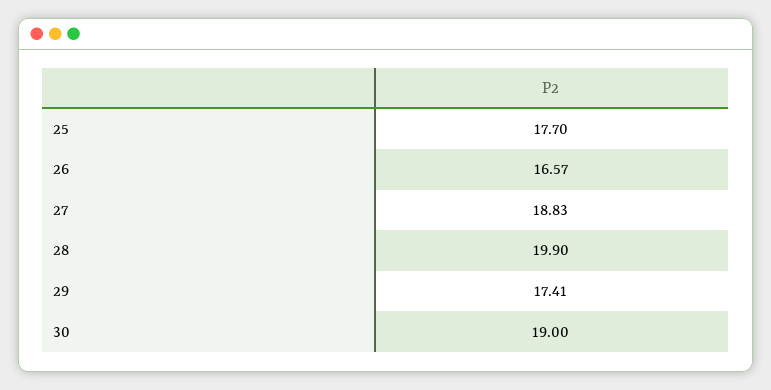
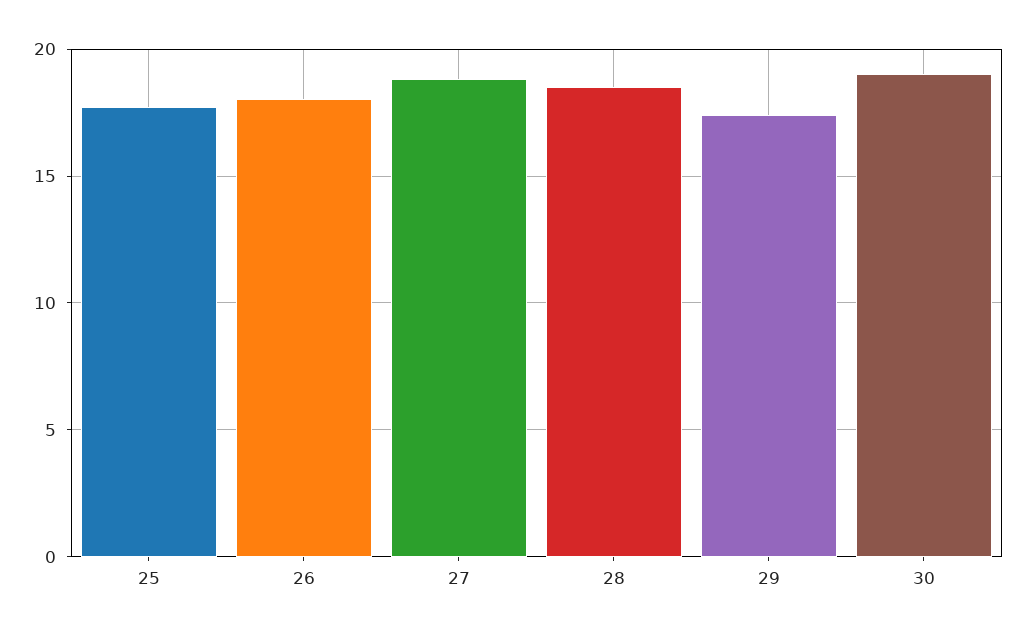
26: 16.57 -> 18
28: 19.9 -> 18.5

